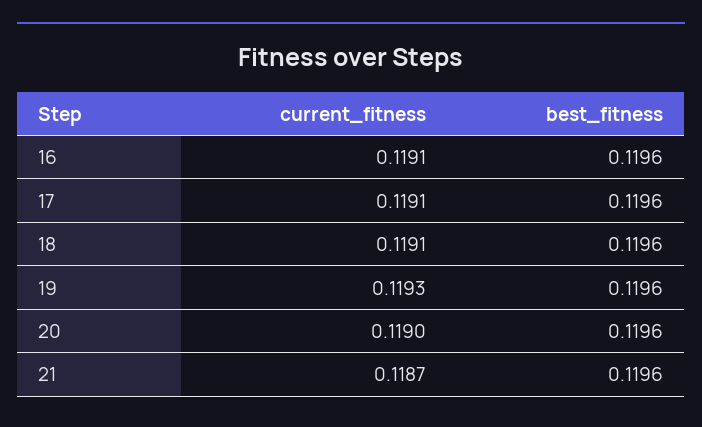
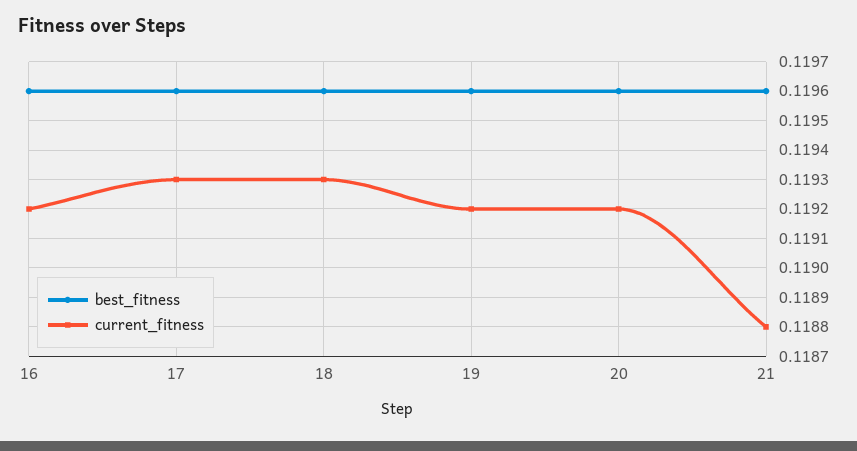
current_fitness, 16: 0.1191 -> 0.1192
current_fitness, 17: 0.1191 -> 0.1193
current_fitness, 18: 0.1191 -> 0.1193
current_fitness, 19: 0.1193 -> 0.1192
current_fitness, 20: 0.119 -> 0.1192
current_fitness, 21: 0.1187 -> 0.1188

